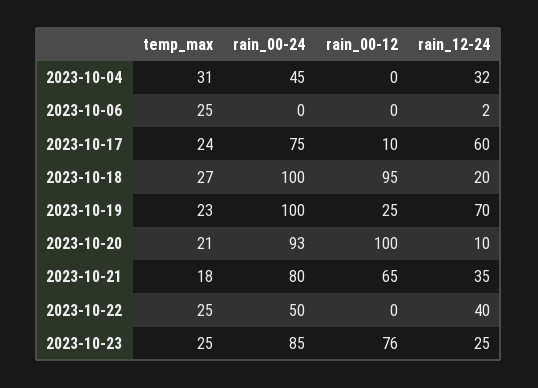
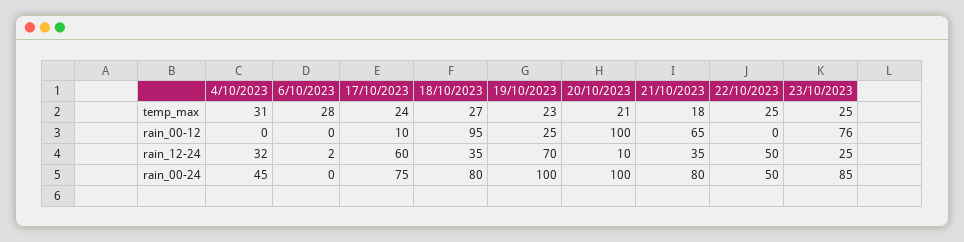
temp_max, 2023-10-06: 25 -> 28
rain_00-24, 2023-10-18: 100 -> 80
rain_12-24, 2023-10-18: 20 -> 35
rain_00-24, 2023-10-20: 93 -> 100
rain_12-24, 2023-10-22: 40 -> 50

